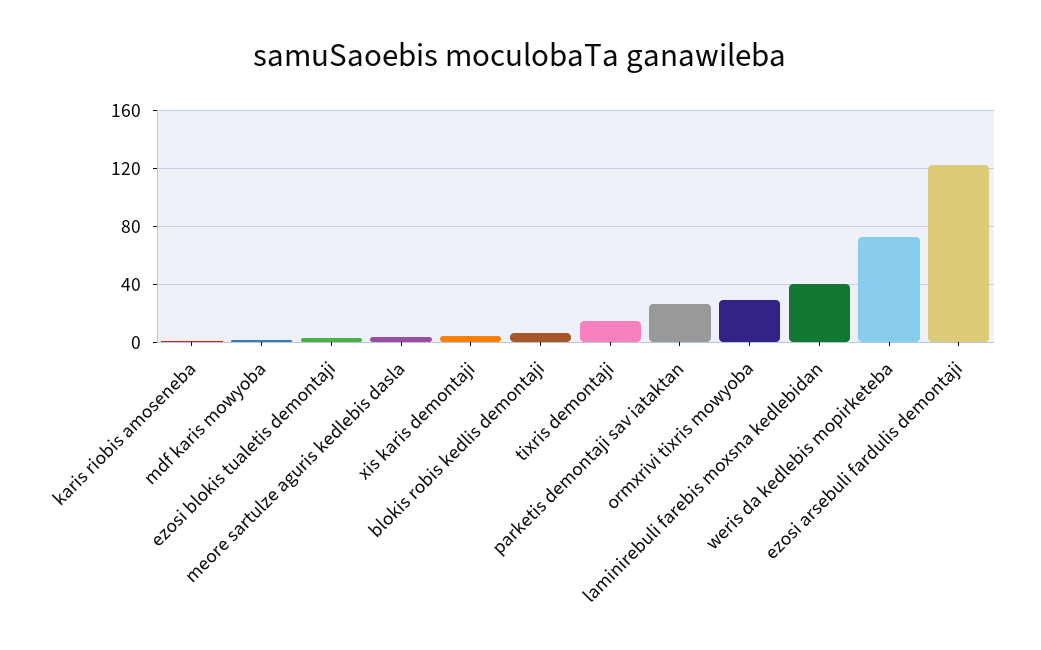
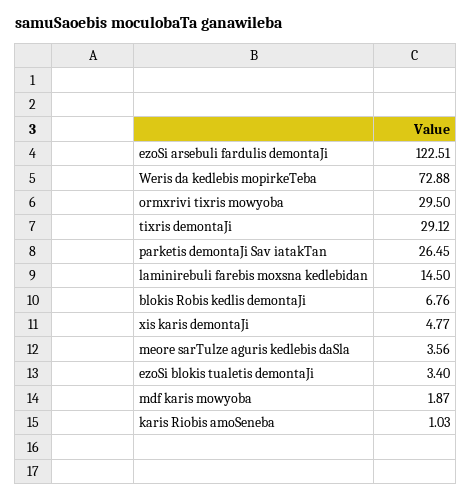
tixris demontaji: 15 -> 29.12
laminirebuli farebis moxsna kedlebidan: 40 -> 14.5

